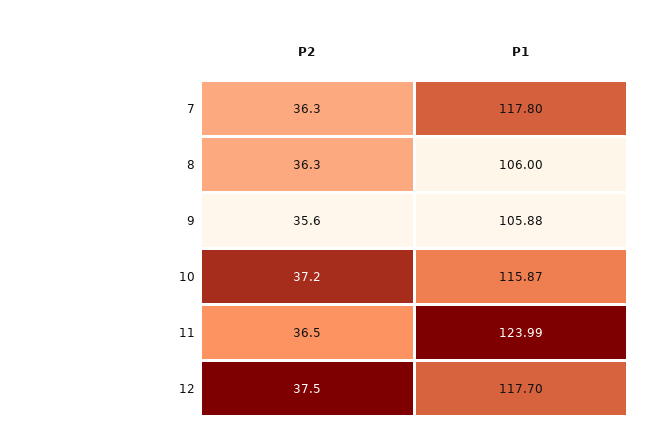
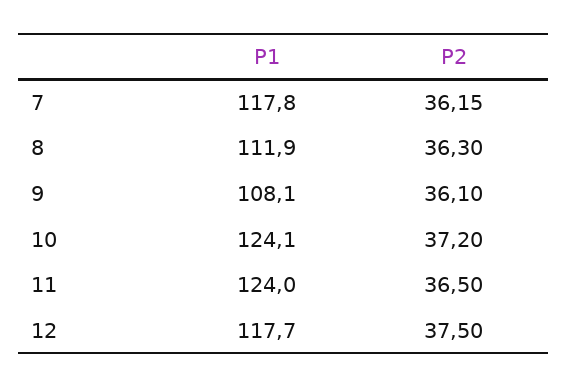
P2, 7: 36.3 -> 36.15
P1, 8: 106 -> 111.9
P2, 9: 35.6 -> 36.1
P1, 9: 105.88 -> 108.1
P1, 10: 115.87 -> 124.1

